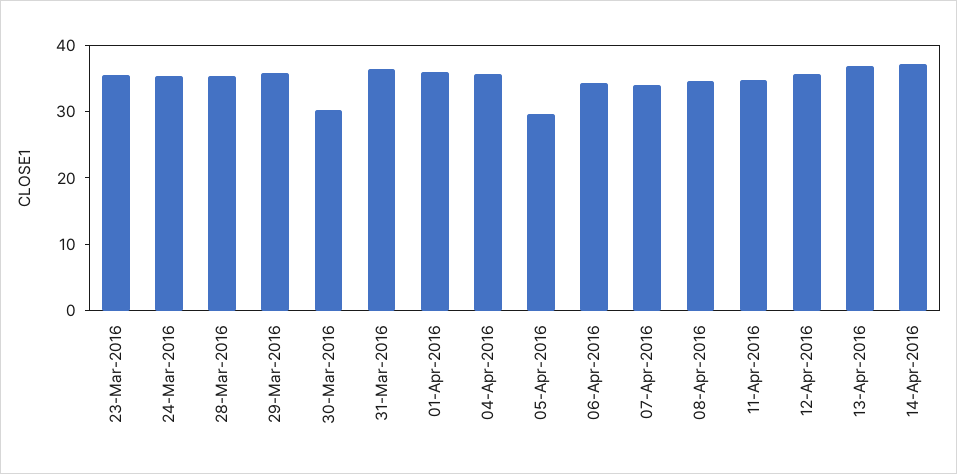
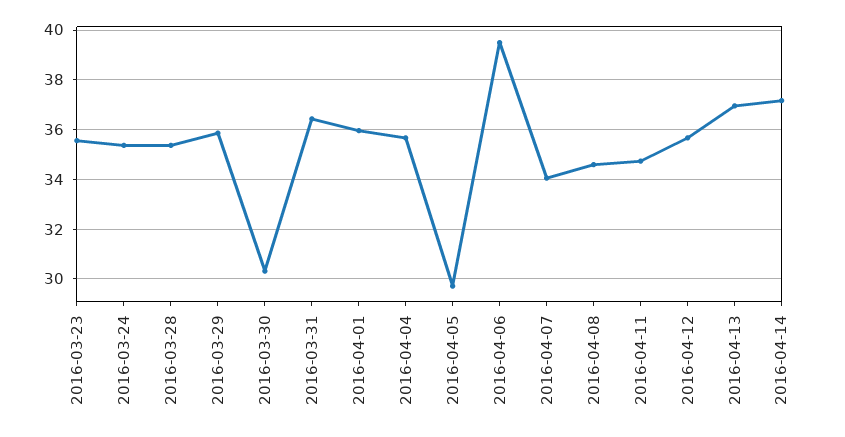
06-Apr-2016: 34 -> 39.5

